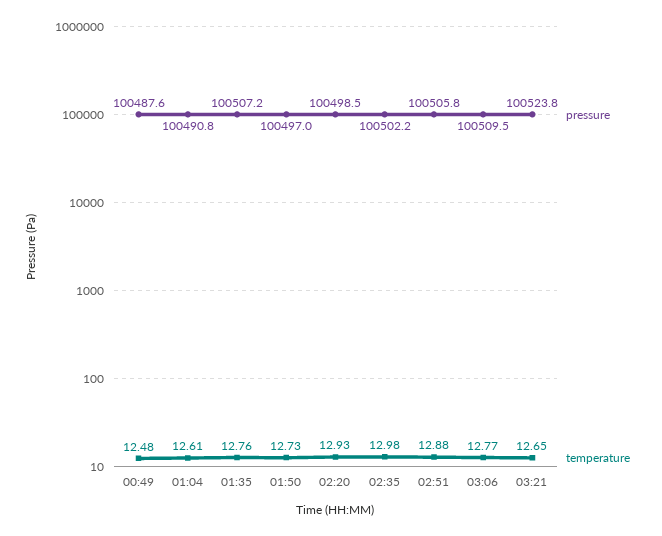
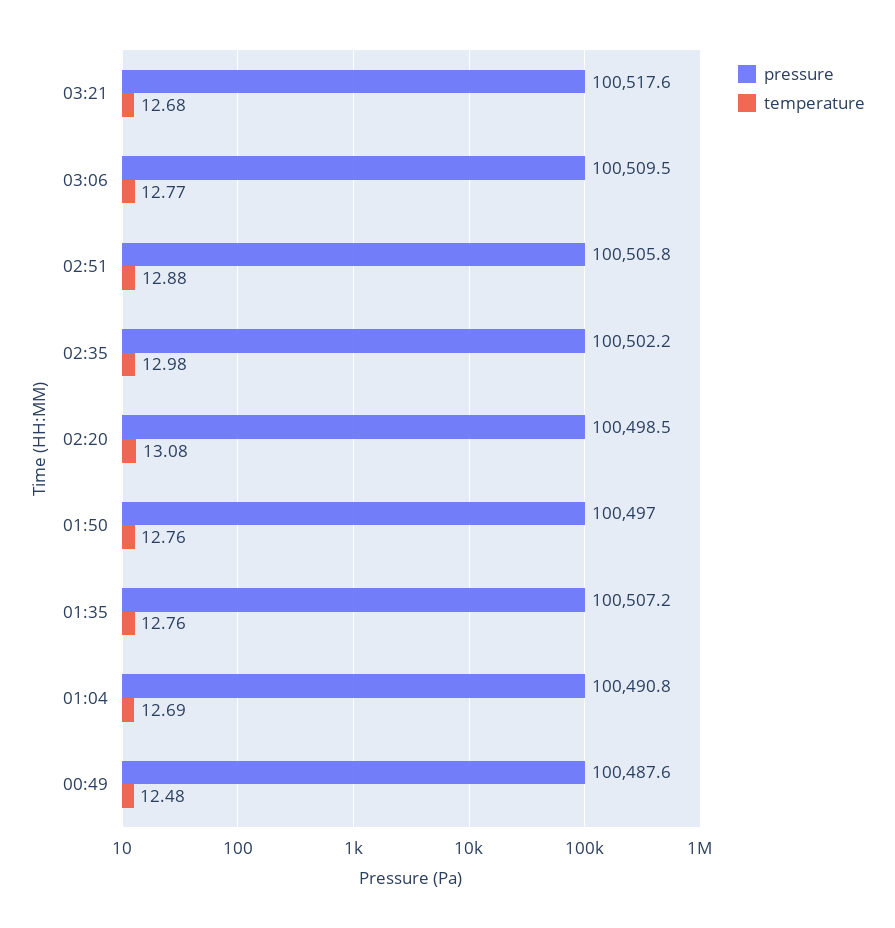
temperature, 01:04: 12.61 -> 12.69
temperature, 01:50: 12.73 -> 12.76
temperature, 02:20: 12.93 -> 13.08
pressure, 03:21: 100523.8 -> 100517.6
temperature, 03:21: 12.65 -> 12.68

